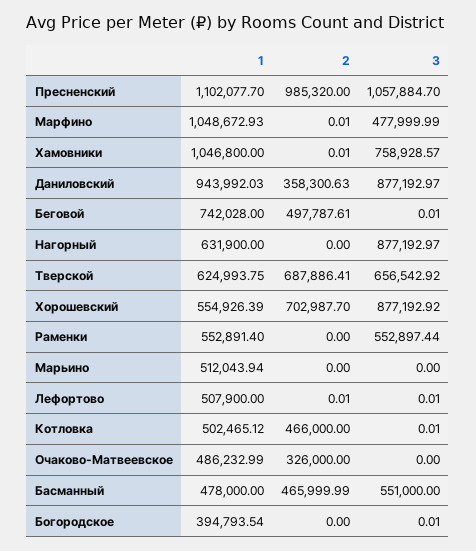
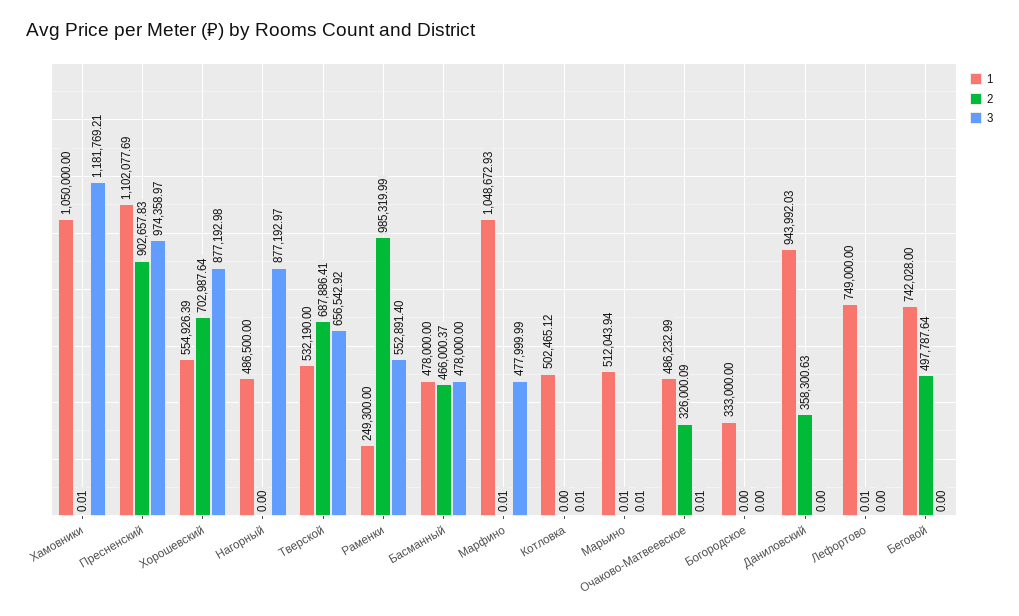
1, Пресненский: 1102077.7 -> 1102077.69
2, Пресненский: 985320 -> 902657.83
3, Пресненский: 1057884.7 -> 974358.97
1, Хамовники: 1046800 -> 1050000
3, Хамовники: 758928.57 -> 1181769.21
3, Даниловский: 877192.97 -> 0
2, Беговой: 497787.61 -> 497787.64
3, Беговой: 0.01 -> 0
1, Нагорный: 631900 -> 486500
1, Тверской: 624993.75 -> 532190
2, Хорошевский: 702987.7 -> 702987.64
3, Хорошевский: 877192.92 -> 877192.98
1, Раменки: 552891.4 -> 249300
2, Раменки: 0 -> 985319.99
3, Раменки: 552897.44 -> 552891.4
2, Марьино: 0 -> 0.01
3, Марьино: 0 -> 0.01
1, Лефортово: 507900 -> 749000
3, Лефортово: 0.01 -> 0
2, Котловка: 466000 -> 0
2, Очаково-Матвеевское: 326000 -> 326000.09
3, Очаково-Матвеевское: 0 -> 0.01
2, Басманный: 465999.99 -> 466000.37
3, Басманный: 551000 -> 478000
1, Богородское: 394793.54 -> 333000
3, Богородское: 0.01 -> 0

